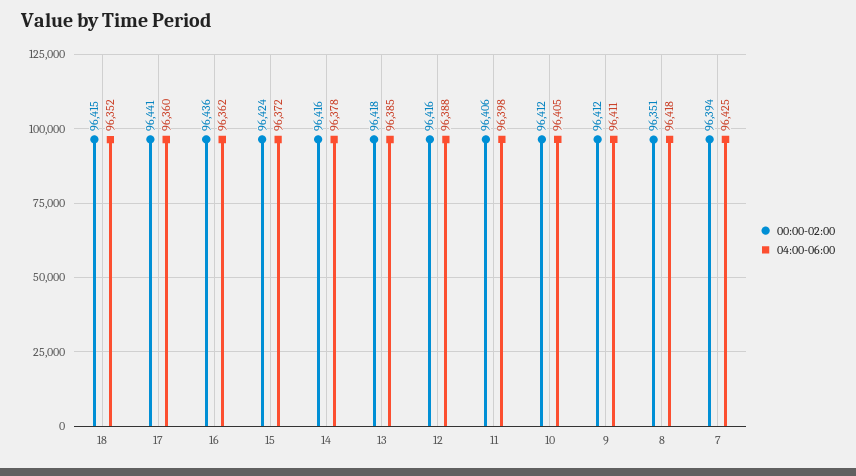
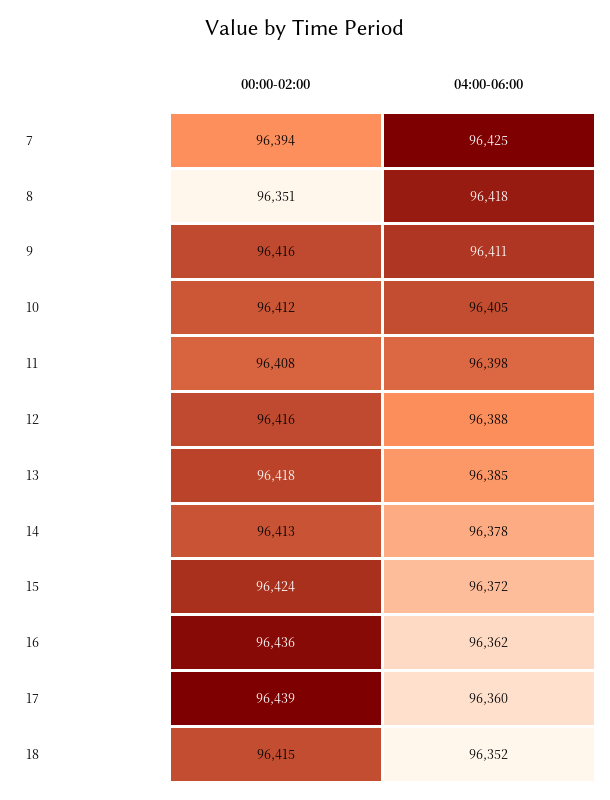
00:00-02:00, 17: 96441 -> 96439
00:00-02:00, 14: 96416 -> 96413
00:00-02:00, 11: 96406 -> 96408
00:00-02:00, 9: 96412 -> 96416

